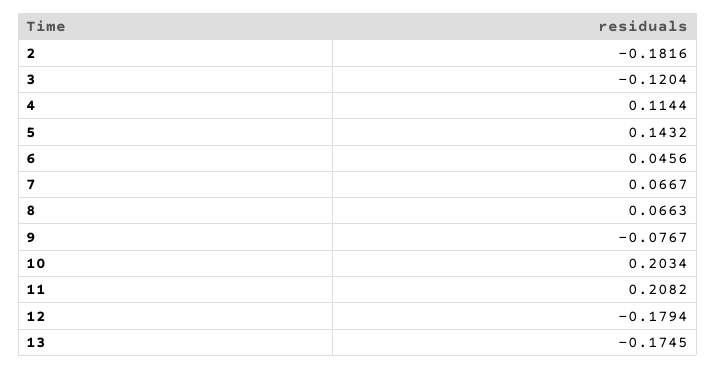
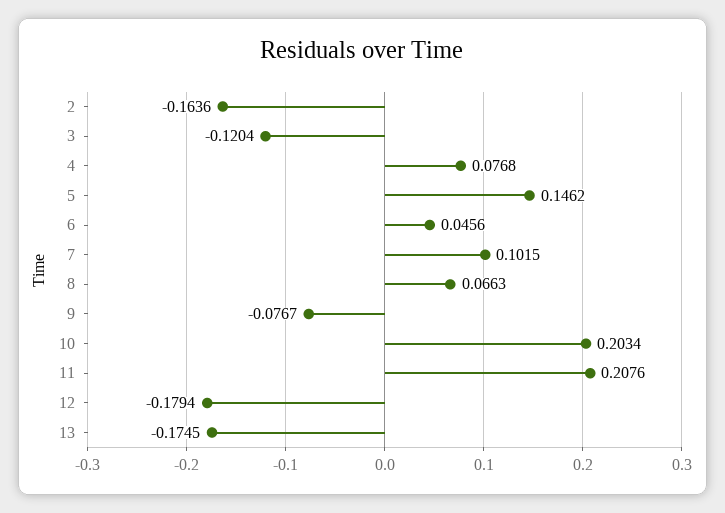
2: -0.1816 -> -0.1636
4: 0.1144 -> 0.0768
5: 0.1432 -> 0.1462
7: 0.0667 -> 0.1015
11: 0.2082 -> 0.2076

